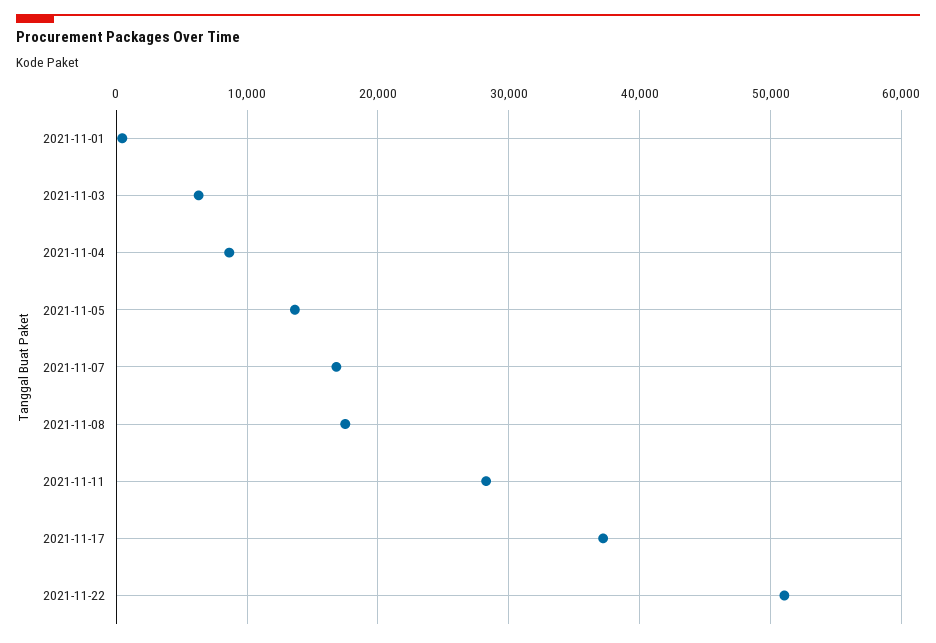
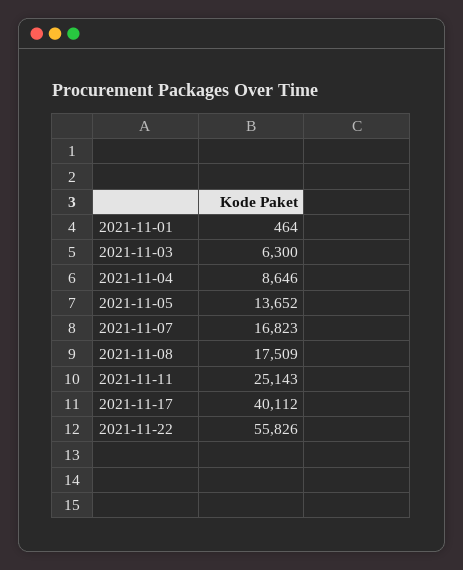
2021-11-11: 28000 -> 25143
2021-11-17: 37000 -> 40112
2021-11-22: 51000 -> 55826

